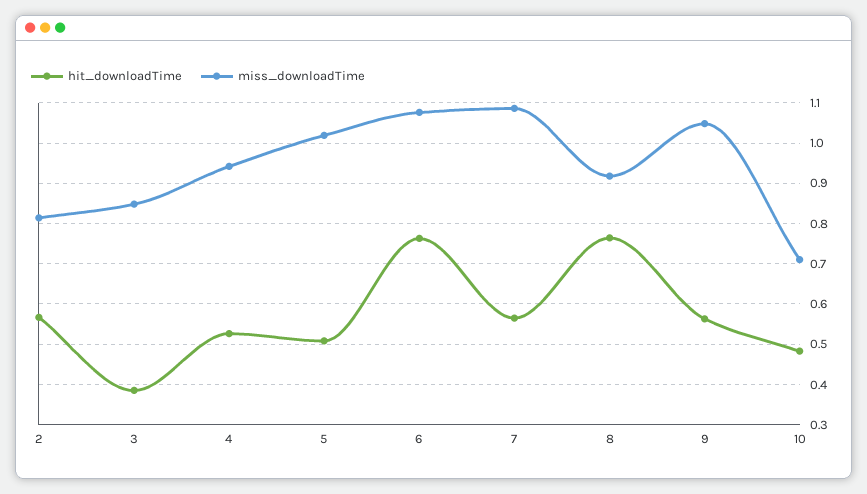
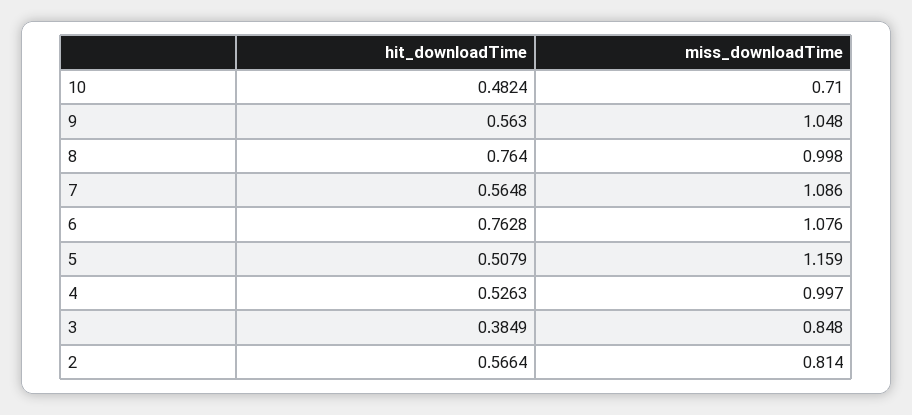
miss_downloadTime, 4: 0.94 -> 0.997
miss_downloadTime, 5: 1.02 -> 1.159
miss_downloadTime, 8: 0.92 -> 0.998

